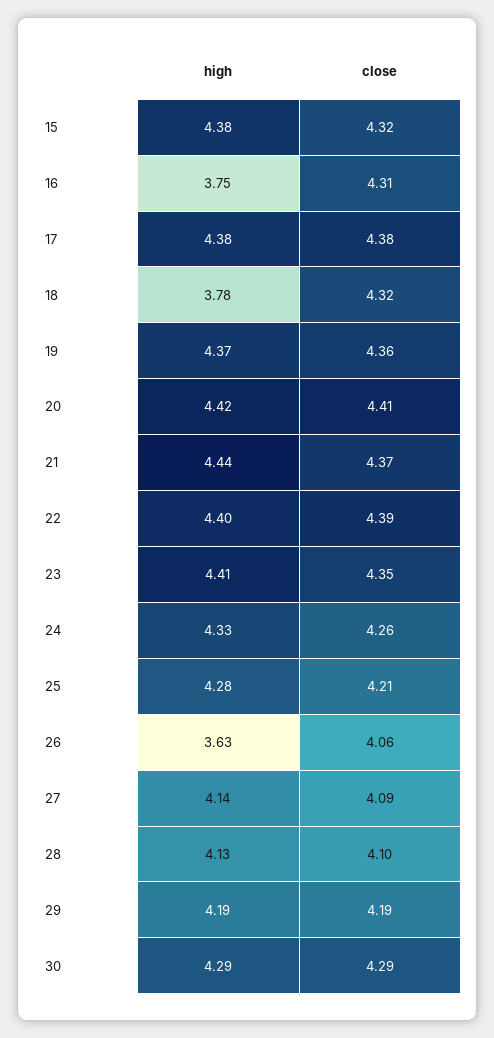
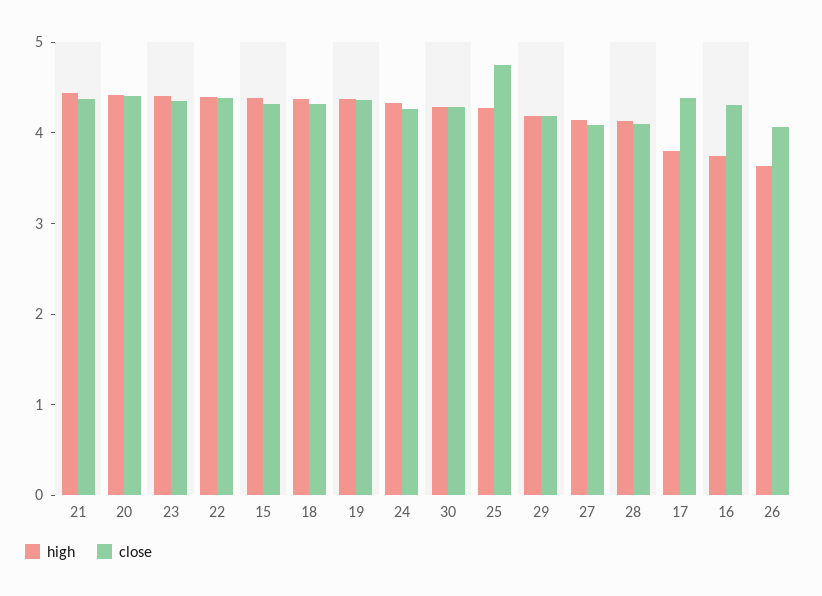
high, 17: 4.38 -> 3.8
high, 18: 3.78 -> 4.4
close, 25: 4.21 -> 4.8

